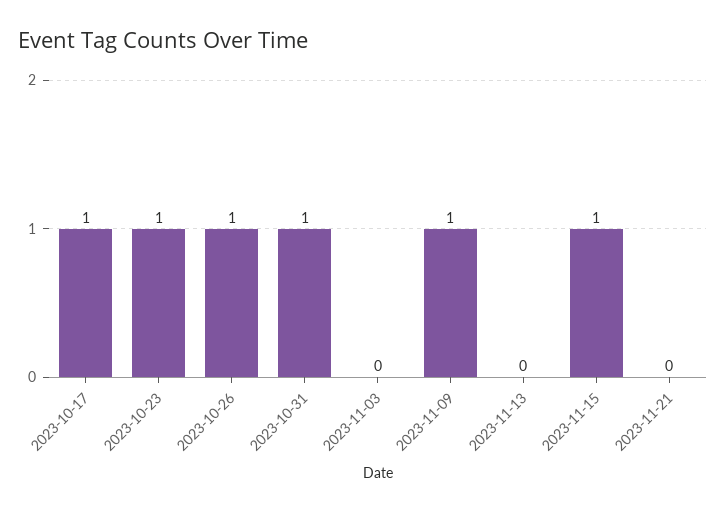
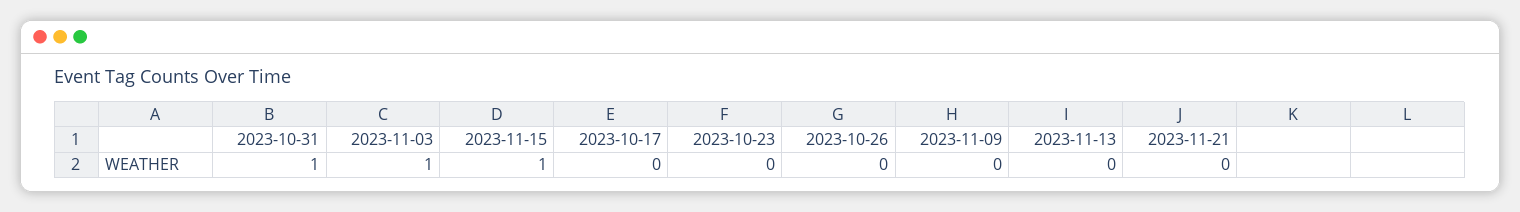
2023-10-17: 1 -> 0
2023-10-23: 1 -> 0
2023-10-26: 1 -> 0
2023-11-03: 0 -> 1
2023-11-09: 1 -> 0

